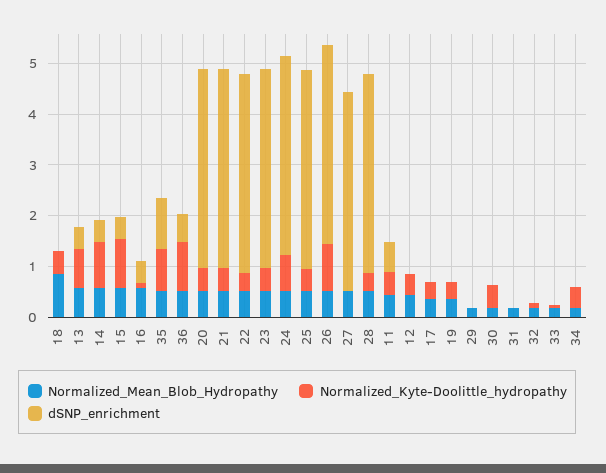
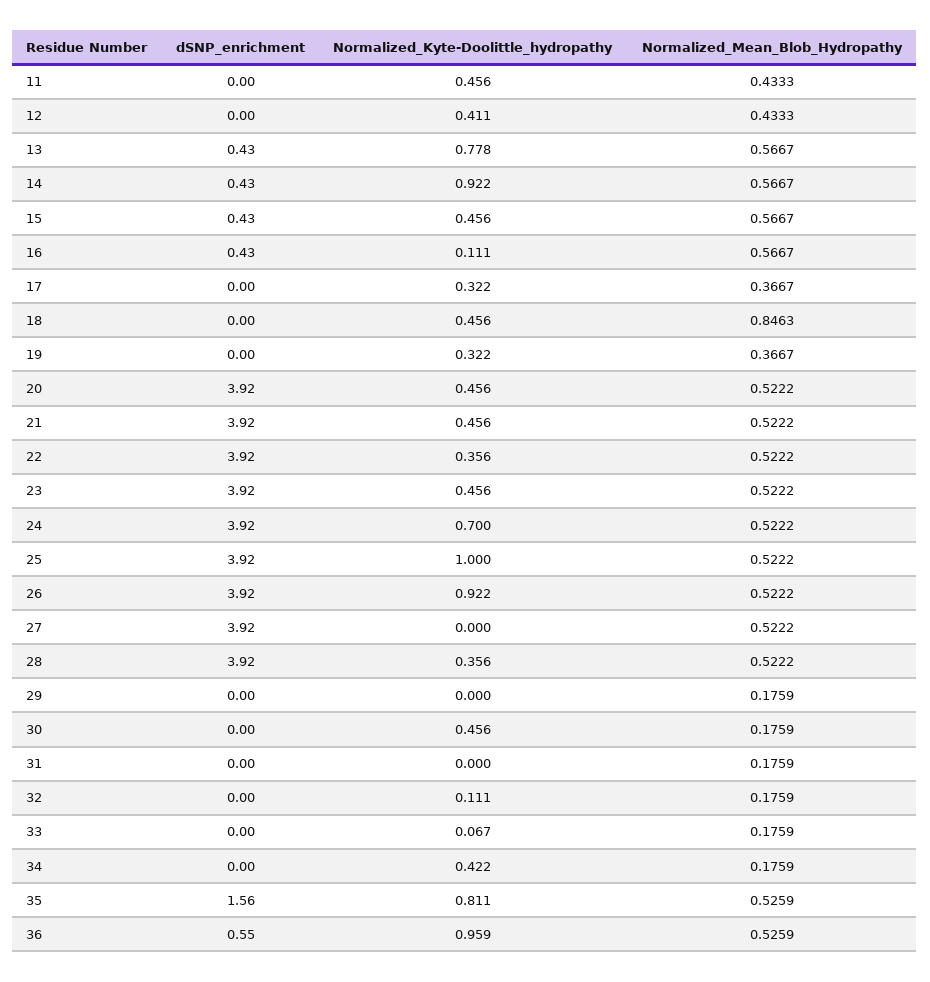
Normalized_Kyte-Doolittle_hydropathy, 15: 1 -> 0.456
dSNP_enrichment, 35: 1 -> 1.56
Normalized_Kyte-Doolittle_hydropathy, 25: 0.4 -> 1
dSNP_enrichment, 11: 0.6 -> 0

